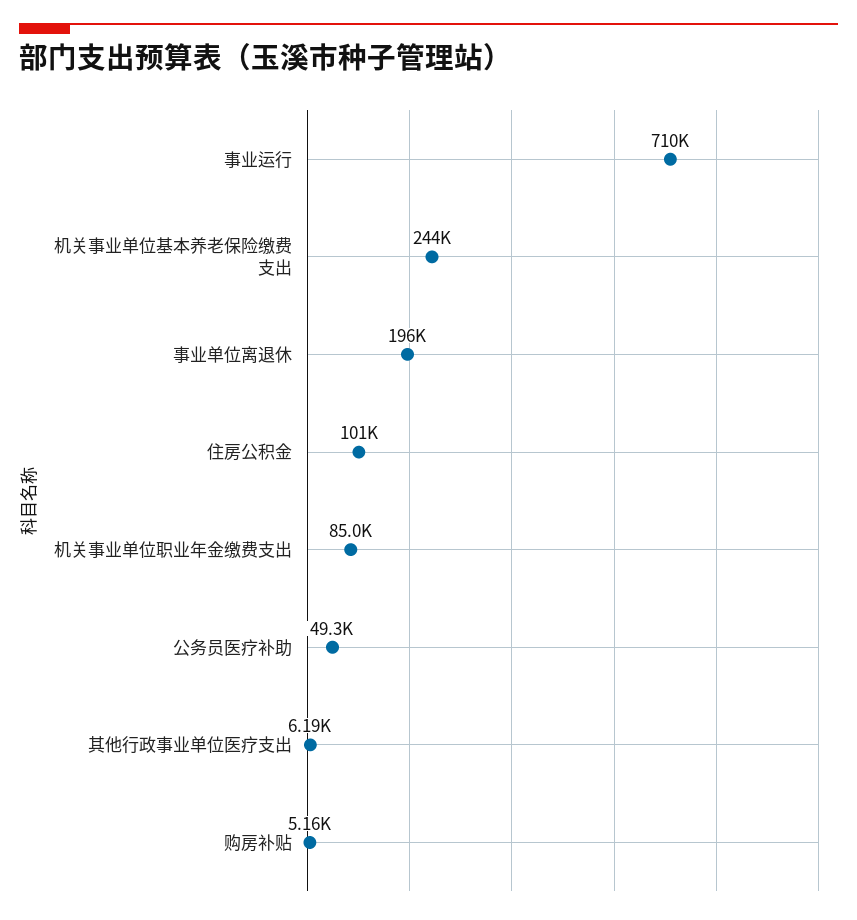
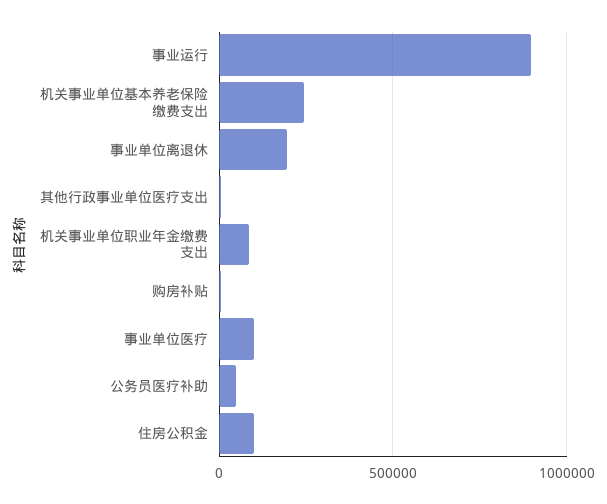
事业运行: 710000 -> 900000
事业单位医疗: none -> 100000

